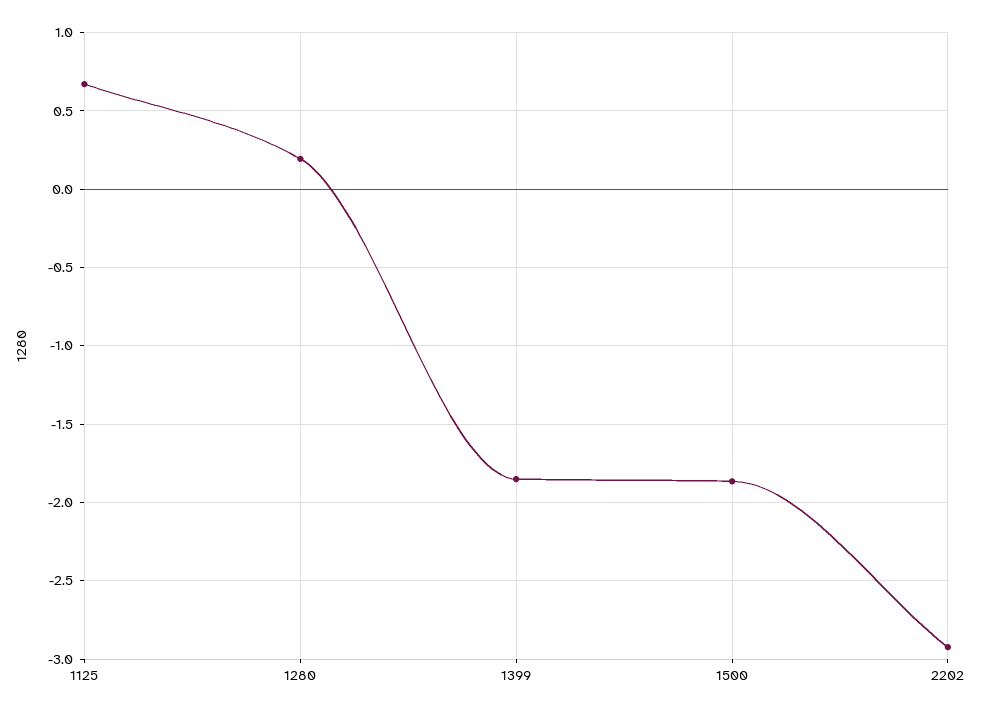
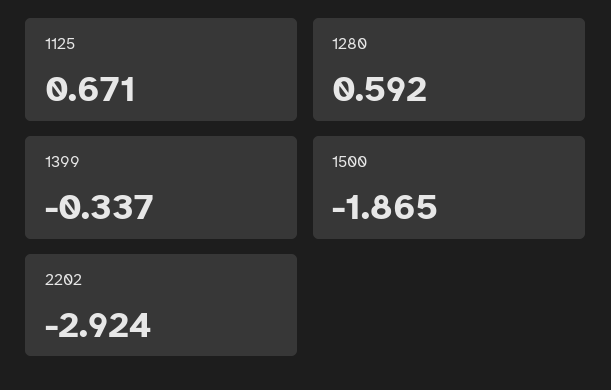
1280: 0.2 -> 0.592
1399: -1.85 -> -0.337

